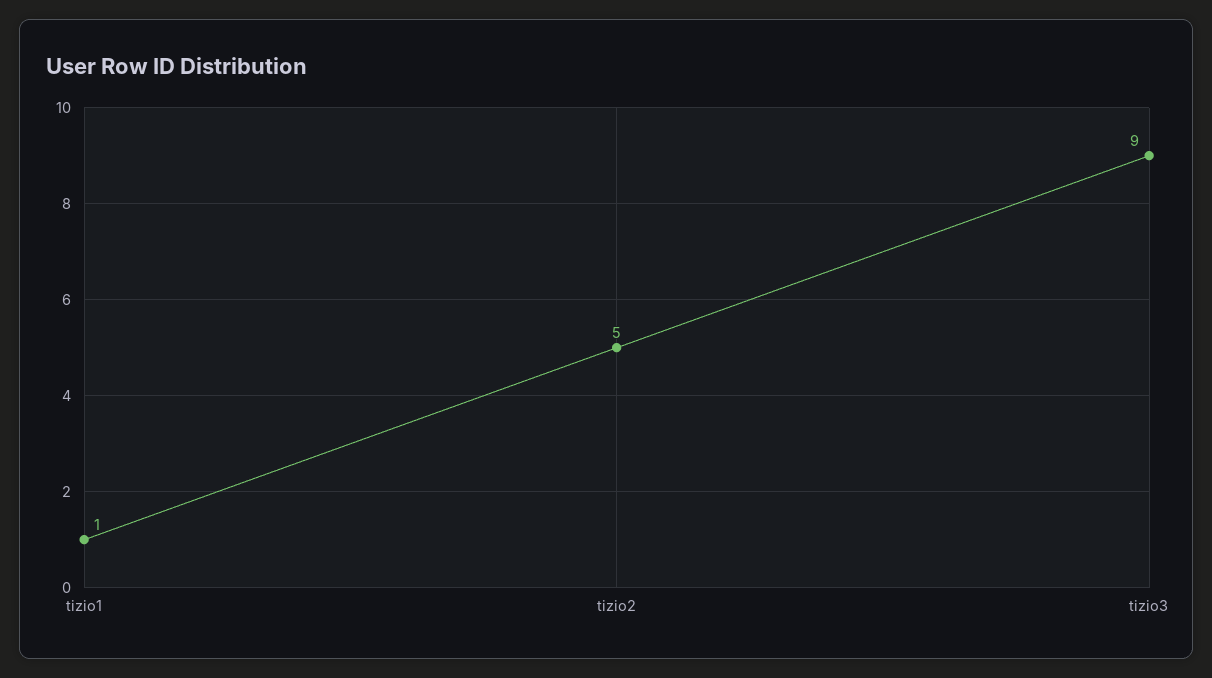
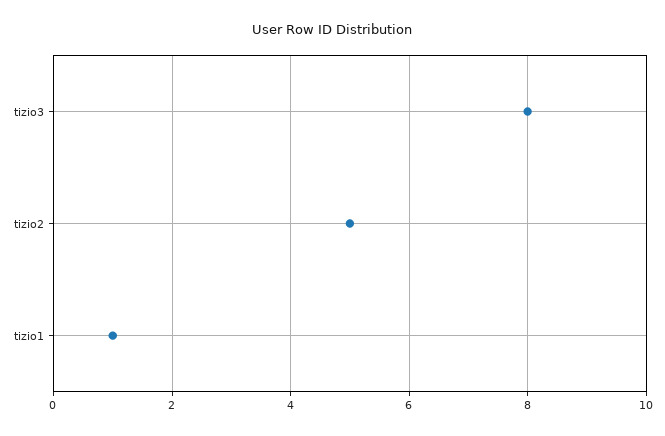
tizio3: 9 -> 8

